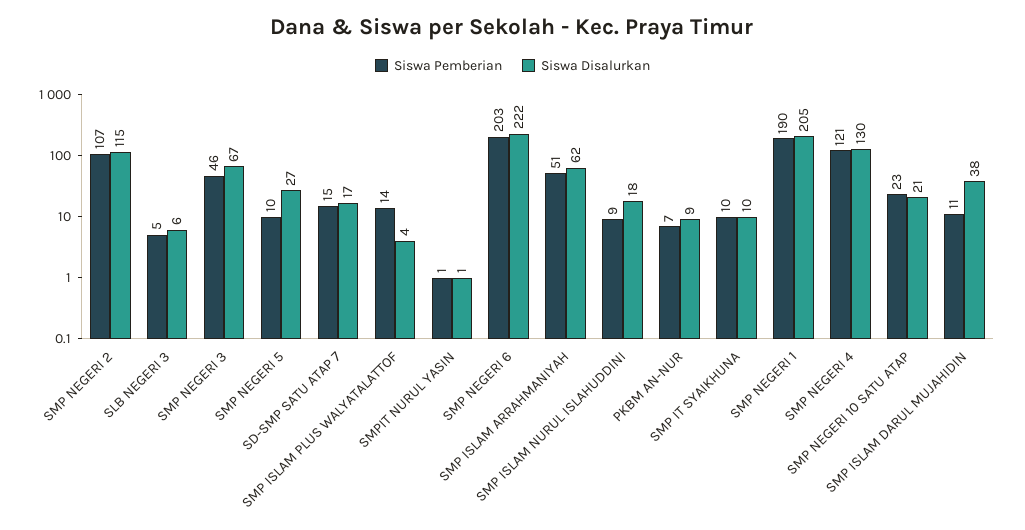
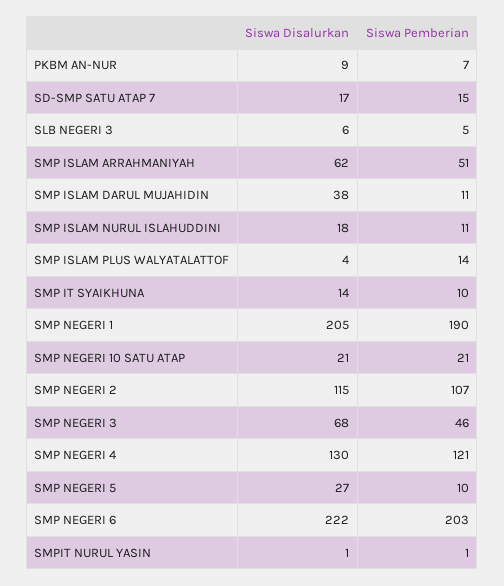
Siswa Disalurkan, SMP NEGERI 3: 67 -> 68
Siswa Pemberian, SMP ISLAM NURUL ISLAHUDDINI: 9 -> 11
Siswa Disalurkan, SMP IT SYAIKHUNA: 10 -> 14
Siswa Pemberian, SMP NEGERI 10 SATU ATAP: 23 -> 21

